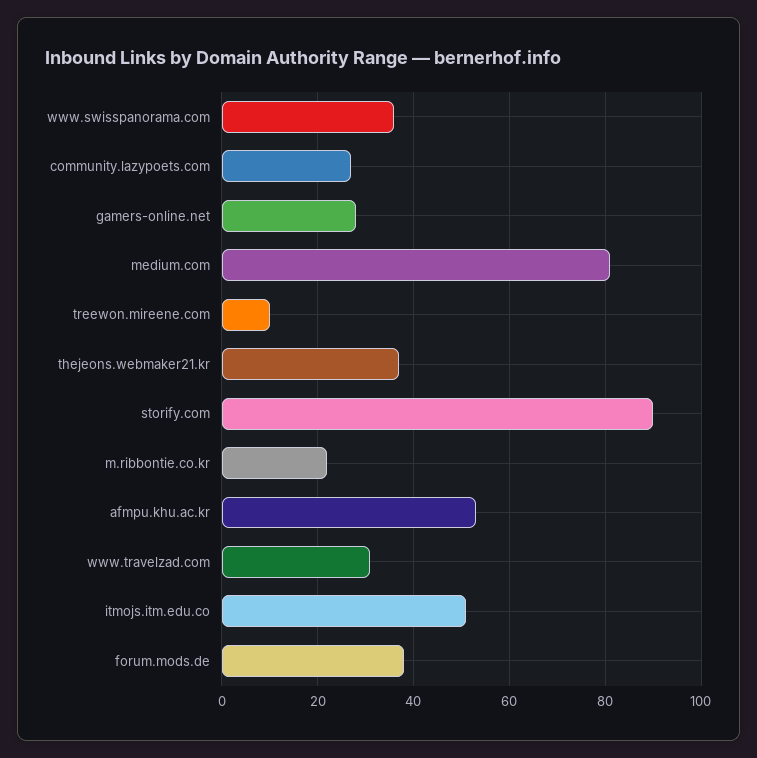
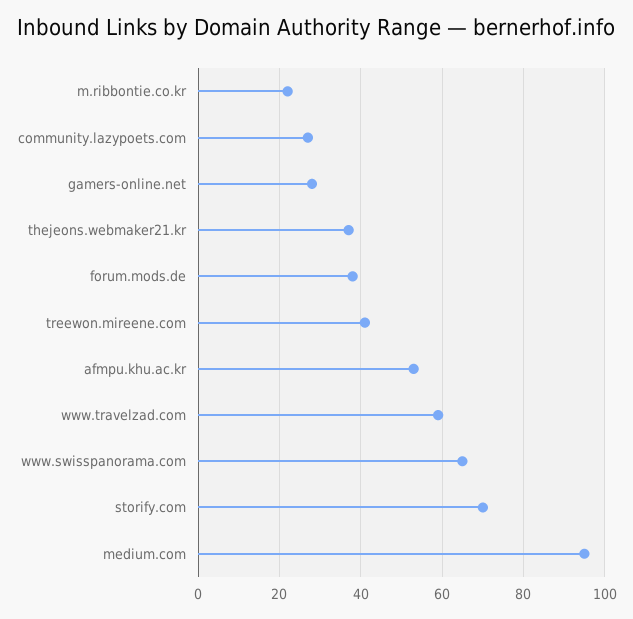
www.swisspanorama.com: 35 -> 65
medium.com: 80 -> 95
treewon.mireene.com: 10 -> 40
storify.com: 90 -> 70
www.travelzad.com: 30 -> 60
itmojs.itm.edu.co: 50 -> none

